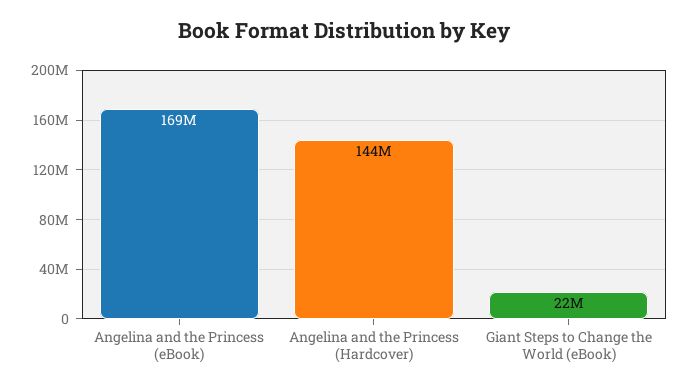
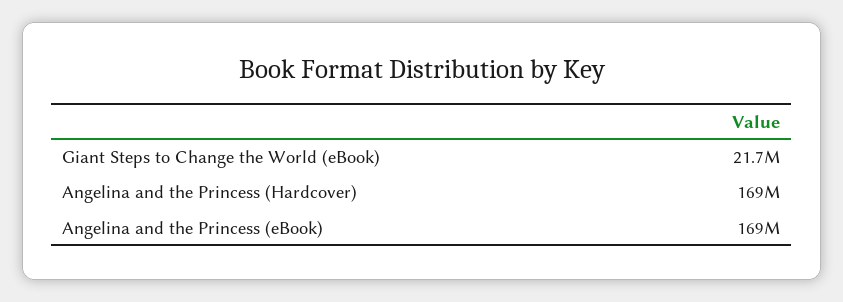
Angelina and the Princess (Hardcover): 144000000 -> 169000000

